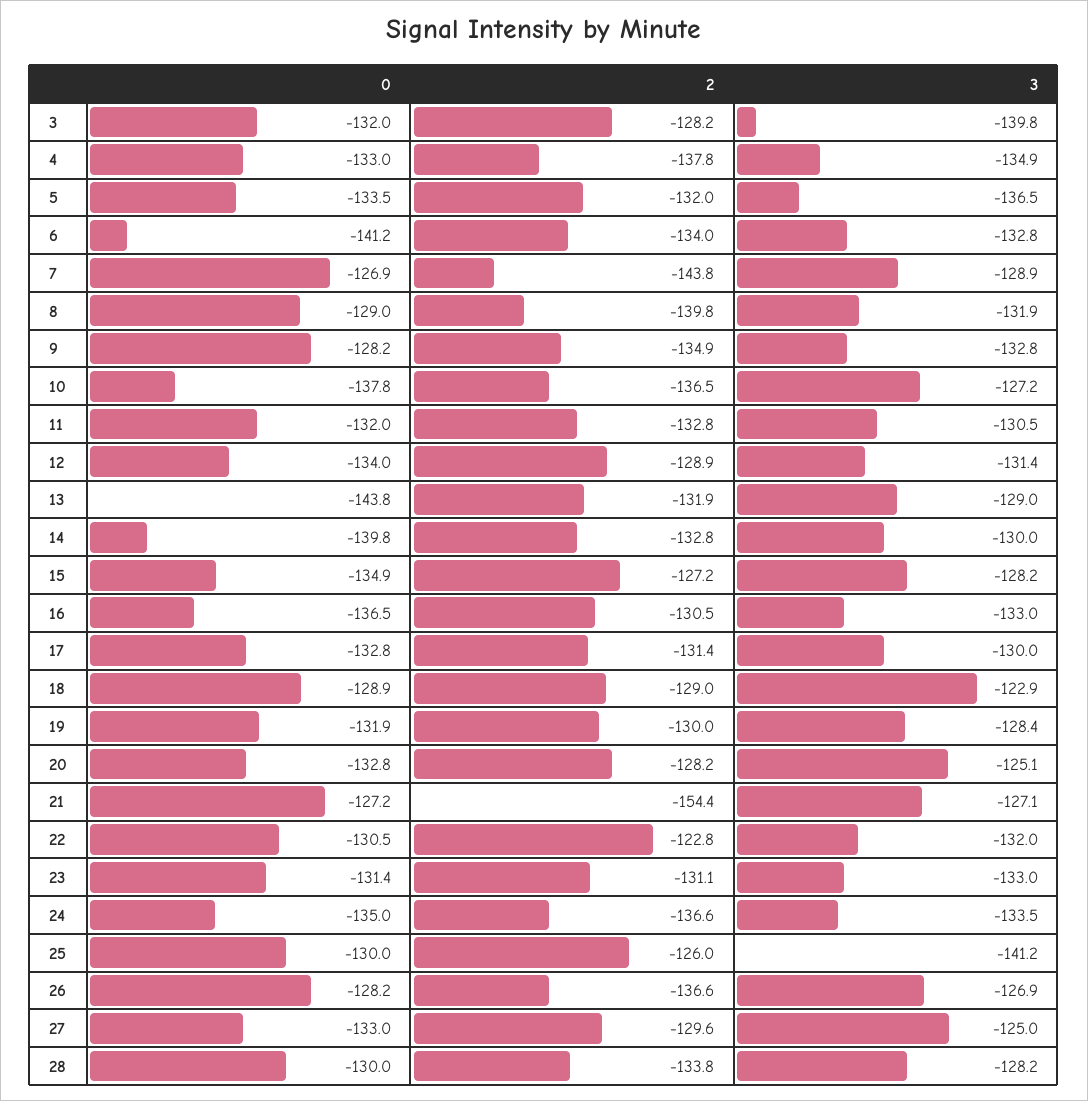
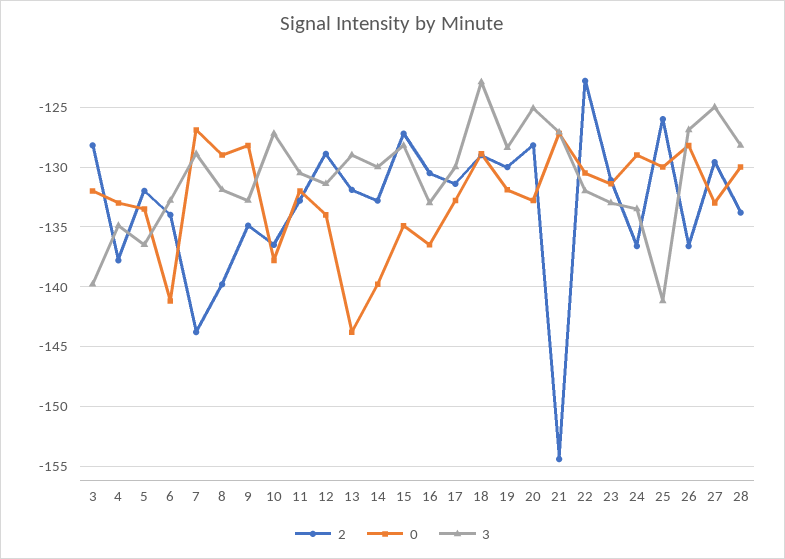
0, 24: -135 -> -129

